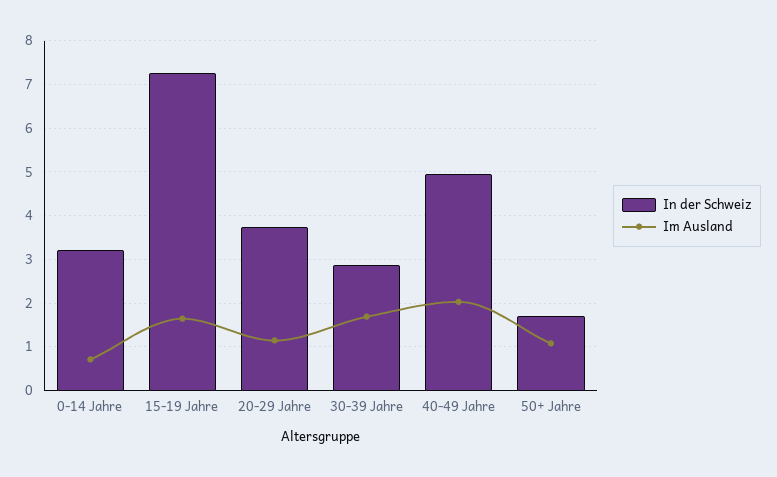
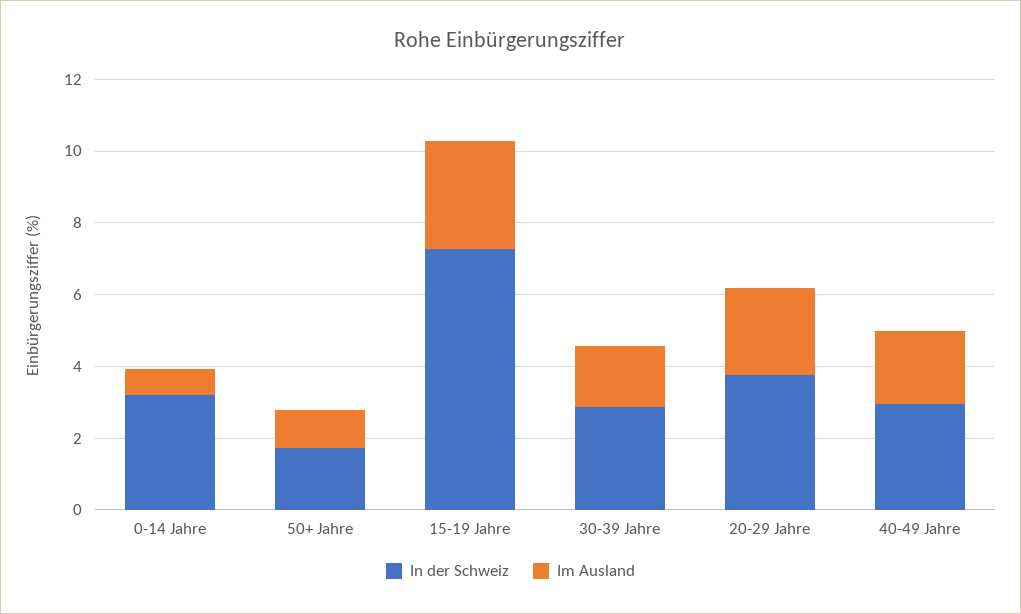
Im Ausland, 15-19 Jahre: 1.6 -> 3
Im Ausland, 20-29 Jahre: 1.2 -> 2.5
In der Schweiz, 40-49 Jahre: 5 -> 3

